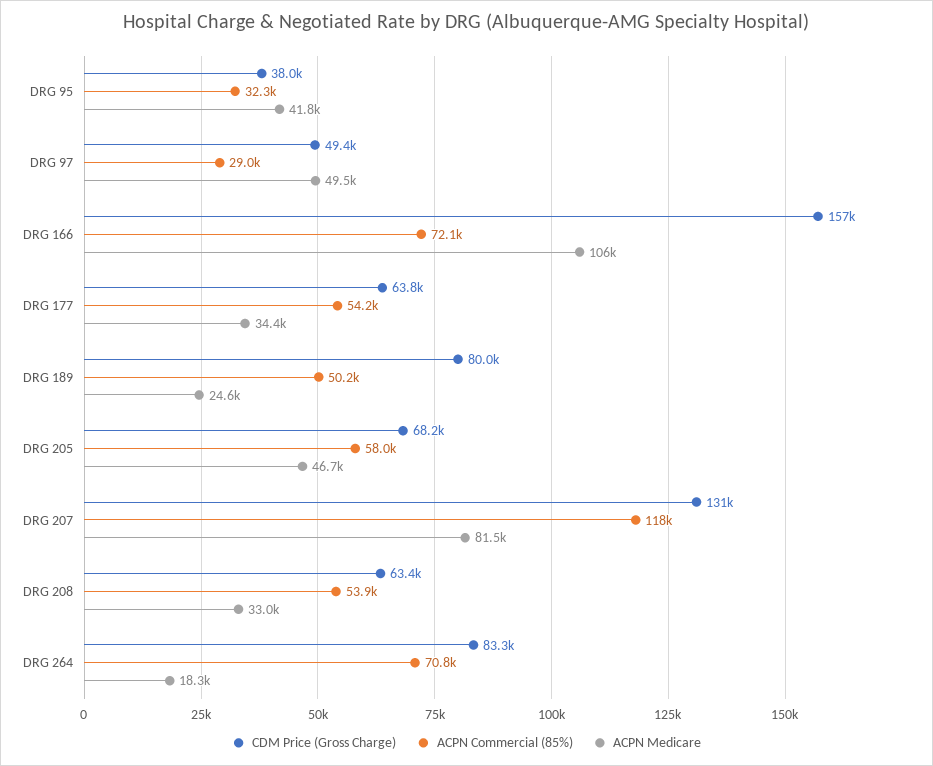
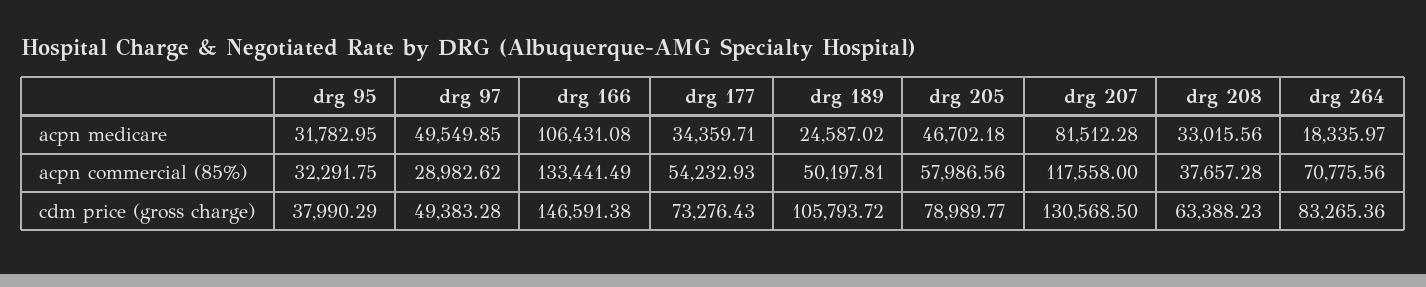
ACPN Medicare, DRG 95: 41800 -> 31782.95
CDM Price (Gross Charge), DRG 166: 157000 -> 146591.38
ACPN Commercial (85%), DRG 166: 72100 -> 133441.49
CDM Price (Gross Charge), DRG 177: 63800 -> 73276.43
CDM Price (Gross Charge), DRG 189: 80000 -> 105793.72
CDM Price (Gross Charge), DRG 205: 68200 -> 78989.77
ACPN Commercial (85%), DRG 208: 53900 -> 37657.28

